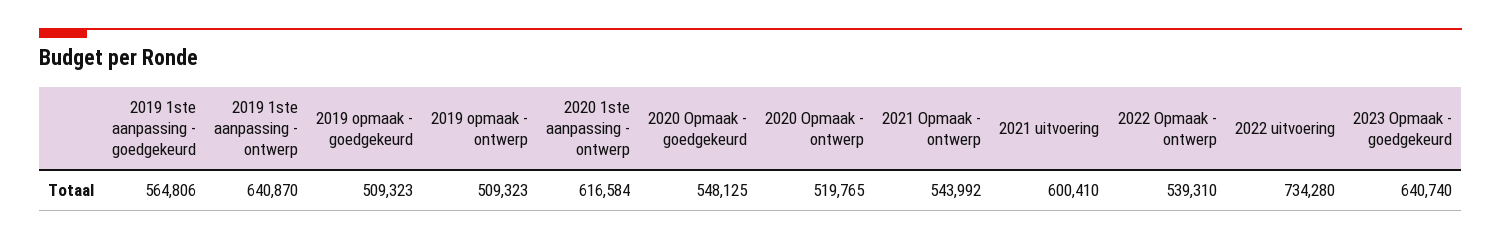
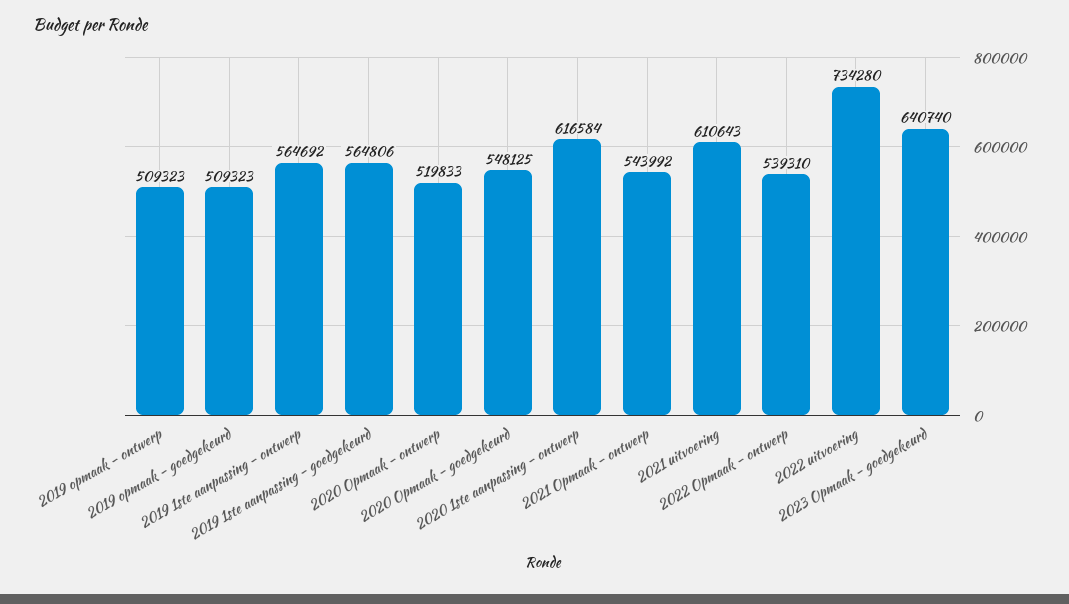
2019 1ste aanpassing - ontwerp: 640870 -> 564692
2020 Opmaak - ontwerp: 519765 -> 519833
2021 uitvoering: 600410 -> 610643

